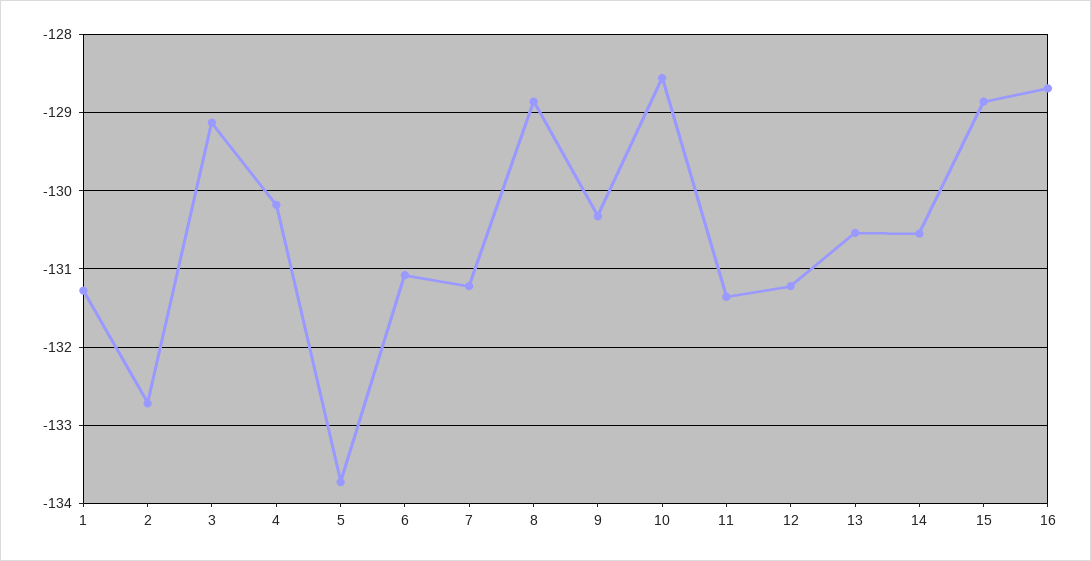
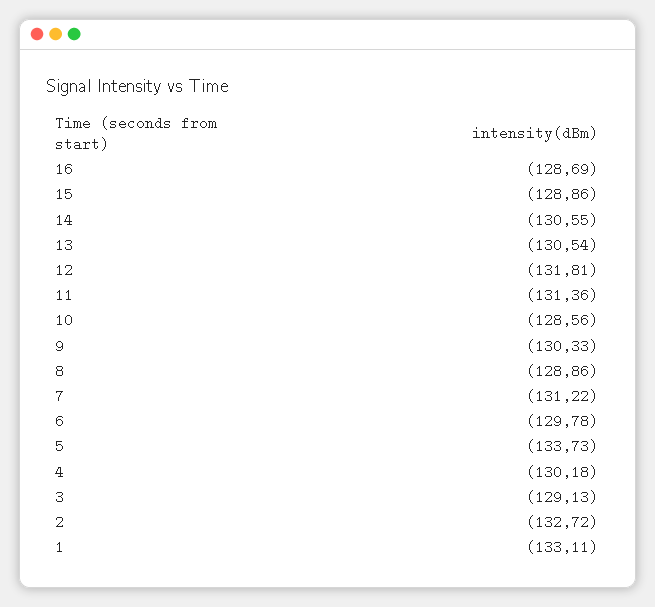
1: -131.3 -> -133.11
6: -131.1 -> -129.78
12: -131.2 -> -131.81

